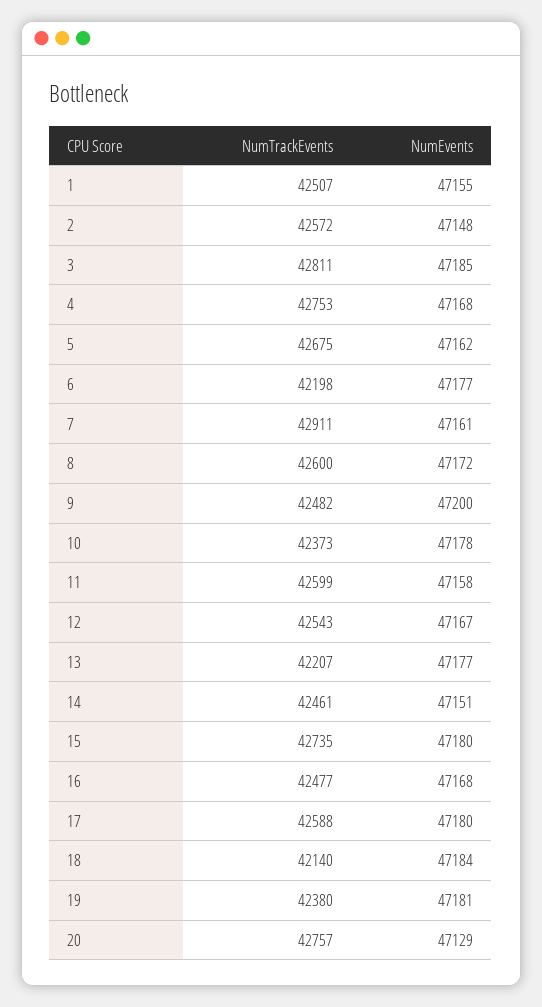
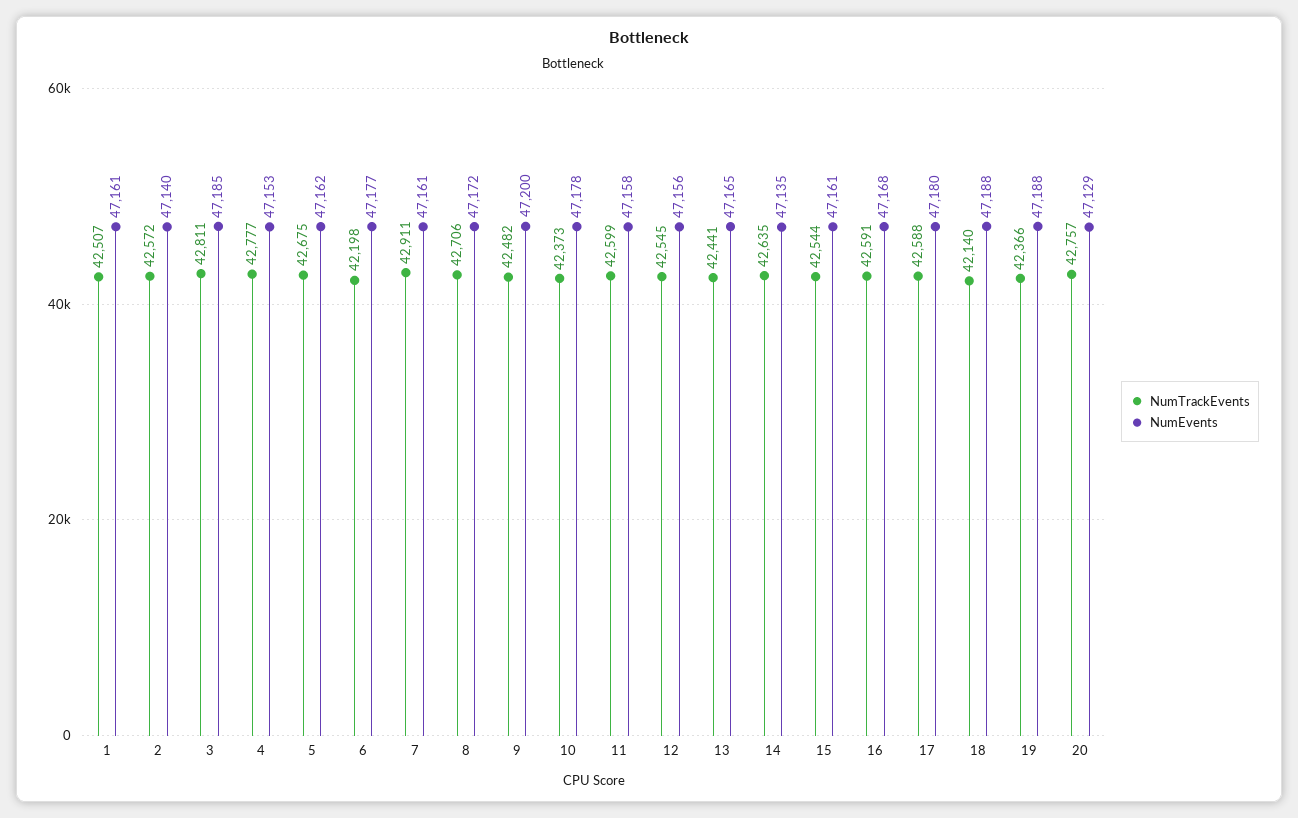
NumEvents, 1: 47155 -> 47161
NumEvents, 2: 47148 -> 47140
NumTrackEvents, 4: 42753 -> 42777
NumEvents, 4: 47168 -> 47153
NumTrackEvents, 8: 42600 -> 42706
NumTrackEvents, 12: 42543 -> 42545
NumEvents, 12: 47167 -> 47156
NumTrackEvents, 13: 42207 -> 42441
NumEvents, 13: 47177 -> 47165
NumTrackEvents, 14: 42461 -> 42635
NumEvents, 14: 47151 -> 47135
NumTrackEvents, 15: 42735 -> 42544
NumEvents, 15: 47180 -> 47161
NumTrackEvents, 16: 42477 -> 42591
NumEvents, 18: 47184 -> 47188
NumTrackEvents, 19: 42380 -> 42366
NumEvents, 19: 47181 -> 47188

